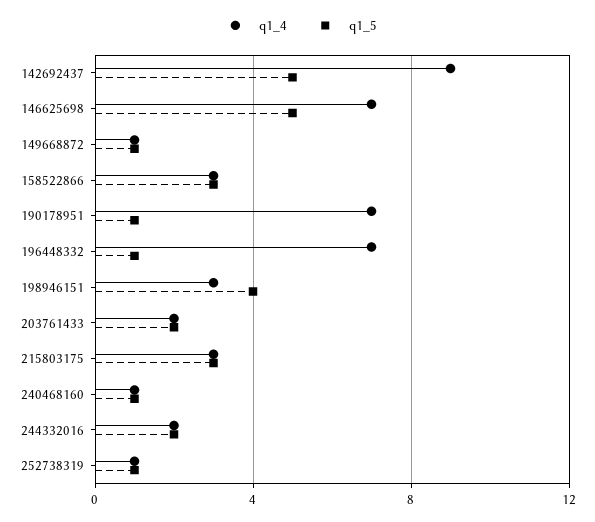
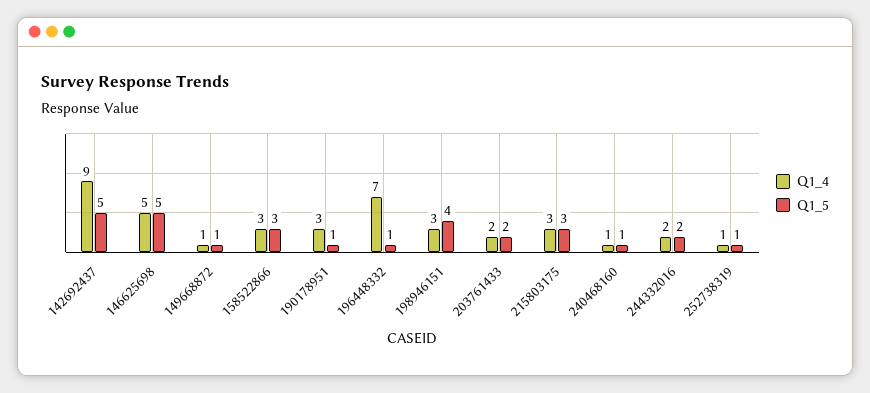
q1_4, 146625698: 7 -> 5
q1_4, 190178951: 7 -> 3

